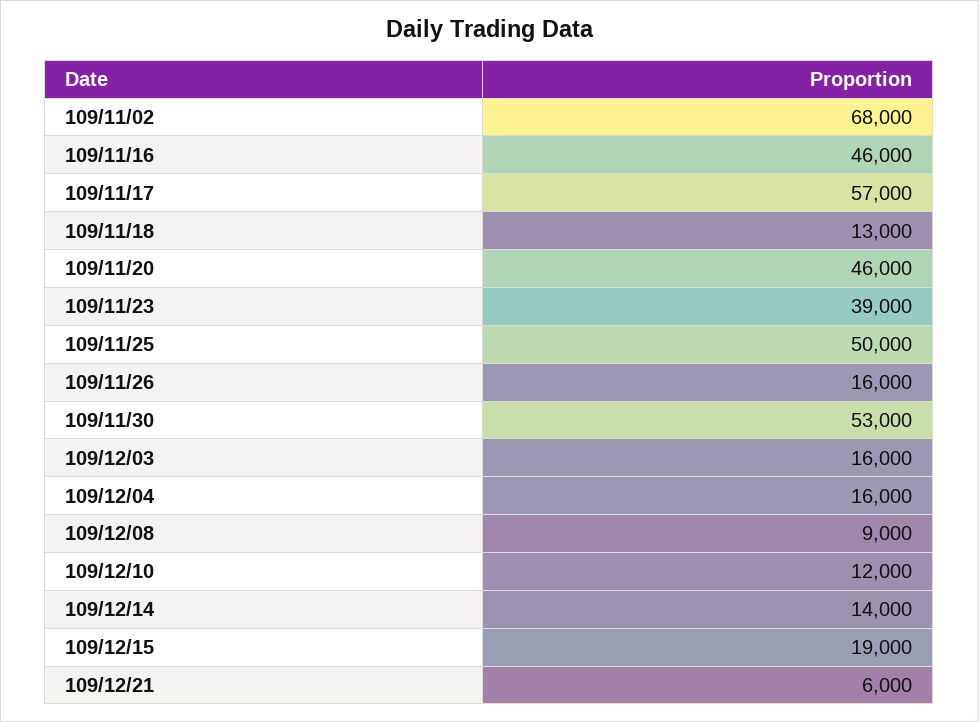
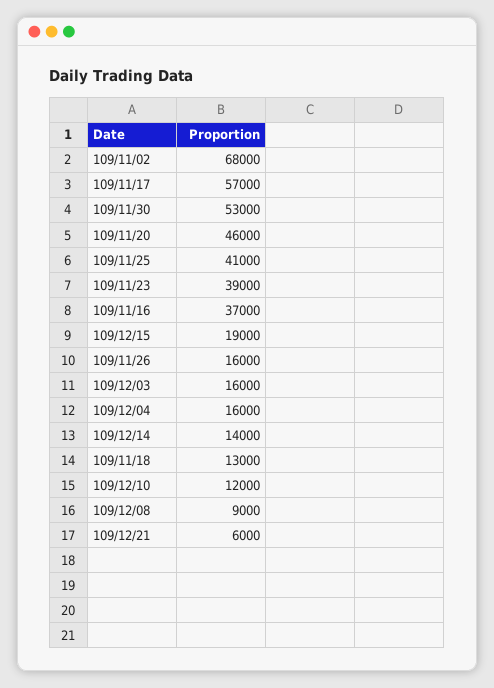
109/11/16: 46000 -> 37000
109/11/25: 50000 -> 41000

